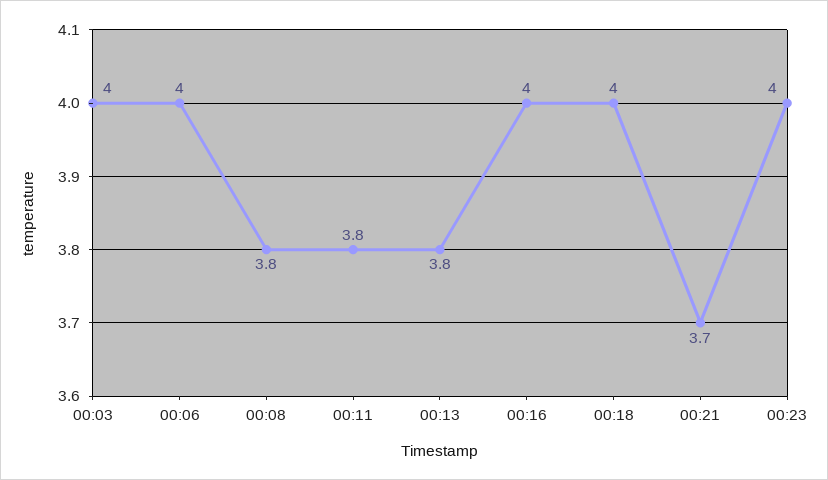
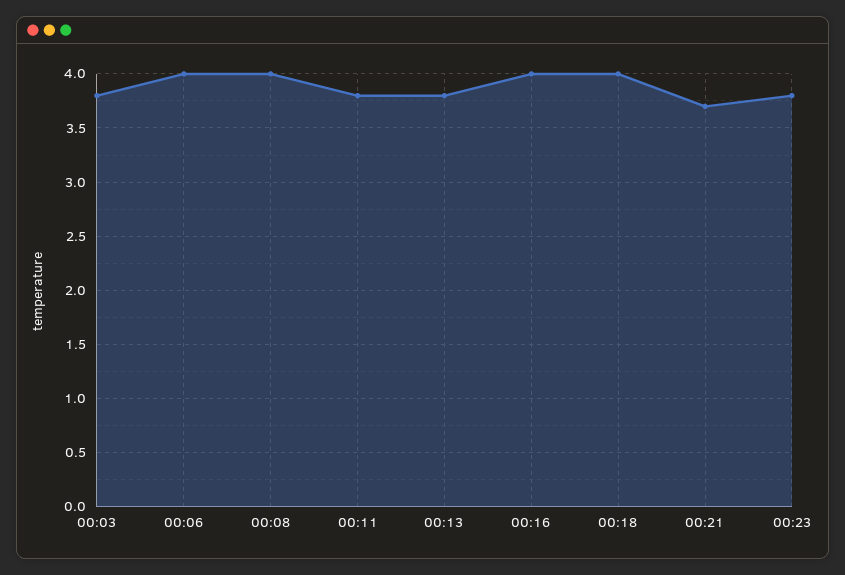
00:03: 4 -> 3.8
00:08: 3.8 -> 4
00:23: 4 -> 3.8

